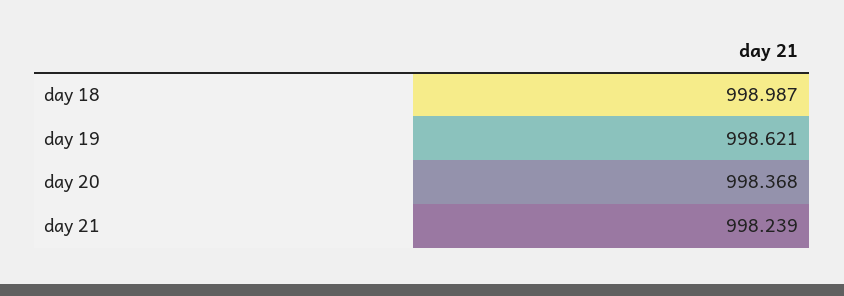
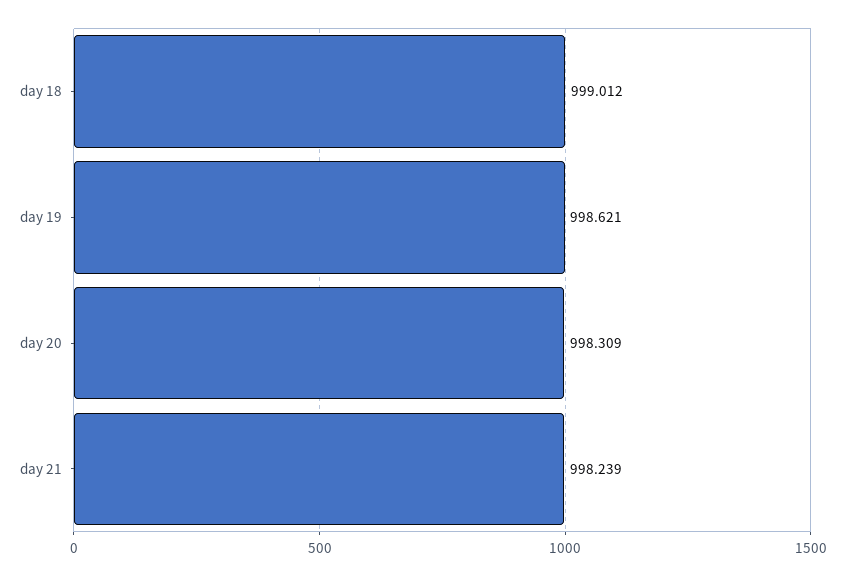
day 18: 998.987 -> 999.012
day 20: 998.368 -> 998.309

